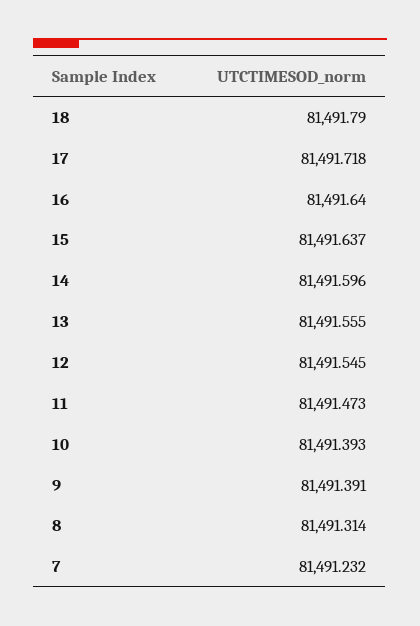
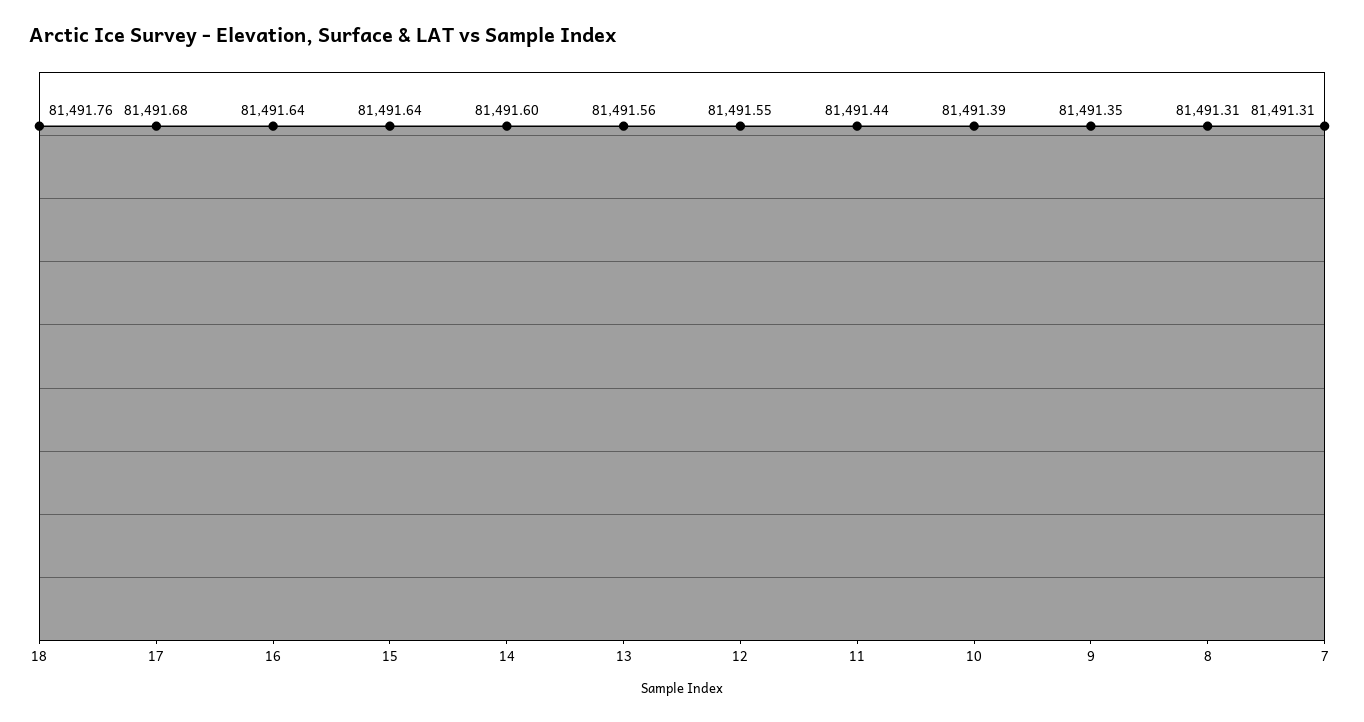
18: 81491.79 -> 81491.76
17: 81491.718 -> 81491.68
11: 81491.473 -> 81491.44
9: 81491.391 -> 81491.35
7: 81491.232 -> 81491.31

